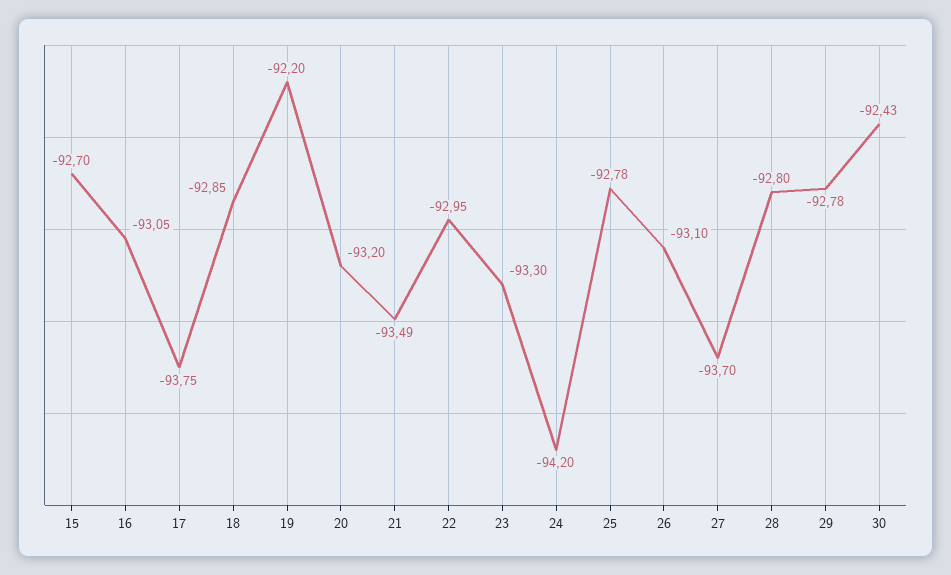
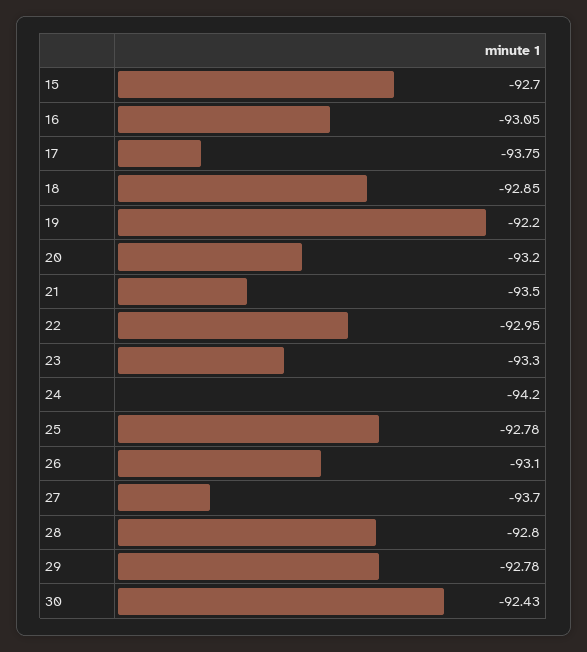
21: -93.49 -> -93.5

